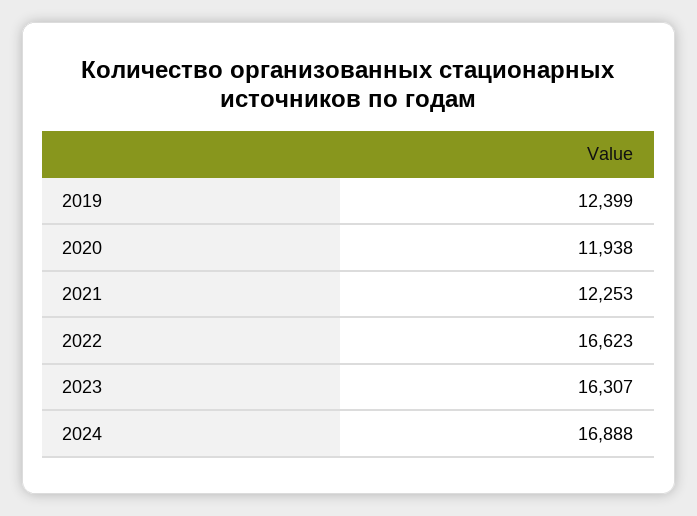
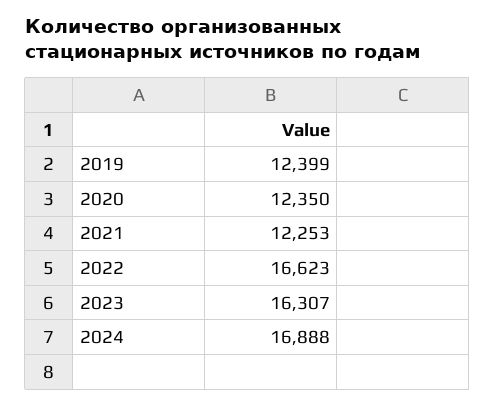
2020: 11938 -> 12350

